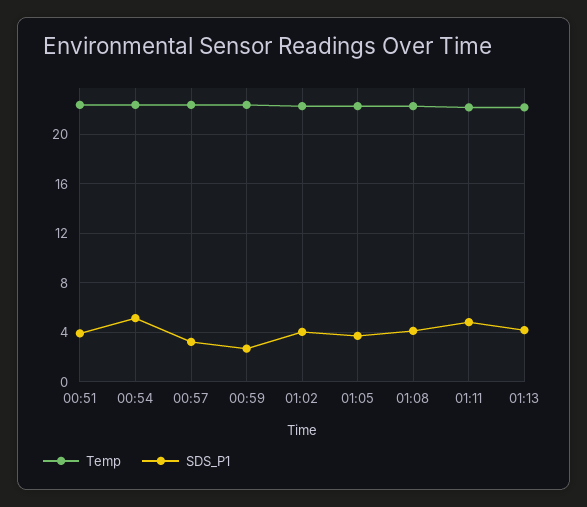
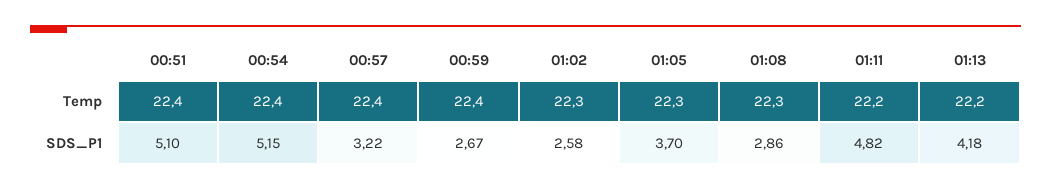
SDS_P1, 00:51: 4 -> 5.1
SDS_P1, 01:02: 4 -> 2.58
SDS_P1, 01:08: 4 -> 2.86

